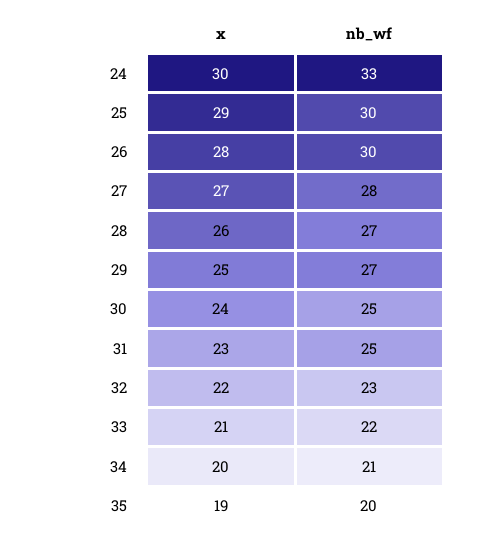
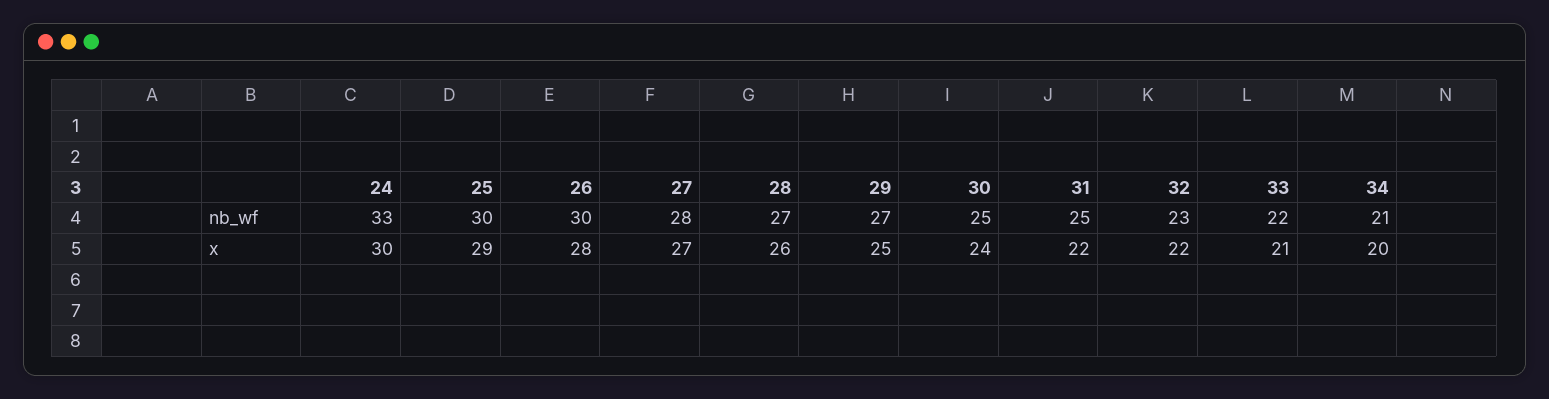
x, 31: 23 -> 22
x, 35: 19 -> none
nb_wf, 35: 20 -> none

